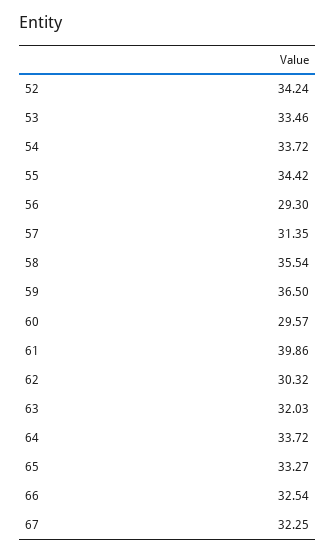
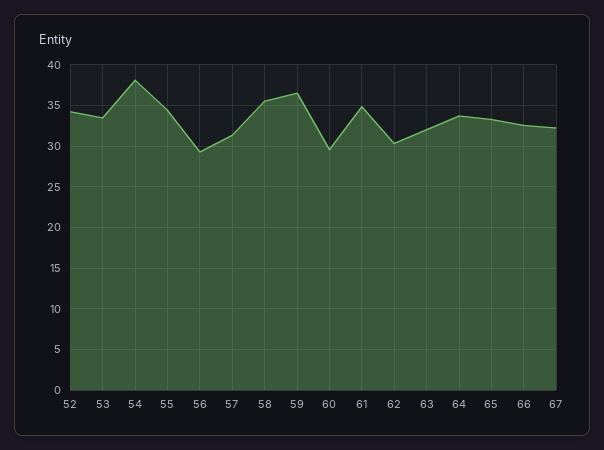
54: 33.72 -> 38
61: 39.86 -> 35

